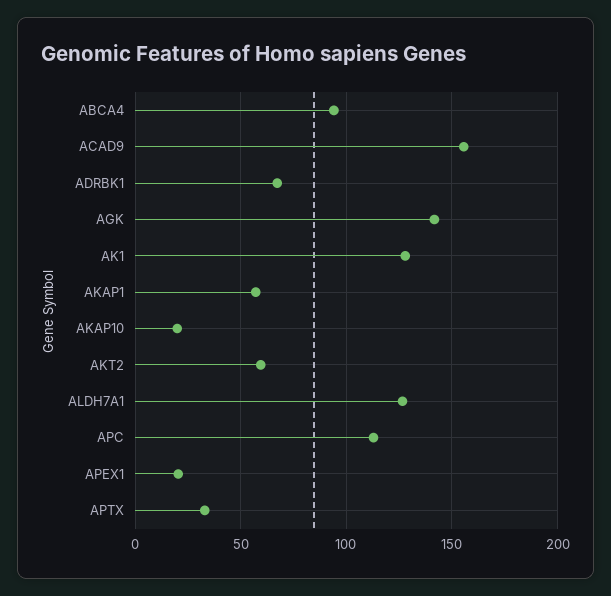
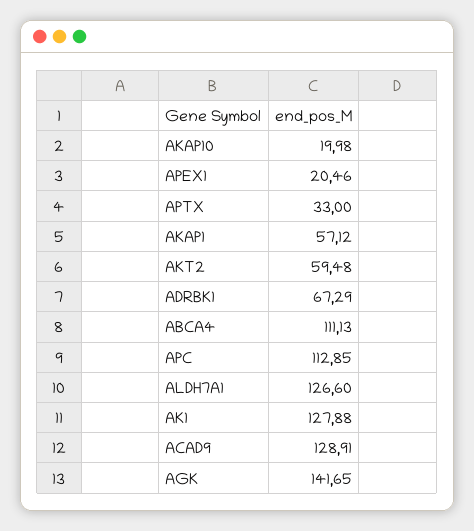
ABCA4: 95 -> 111.13
ACAD9: 155 -> 128.91

